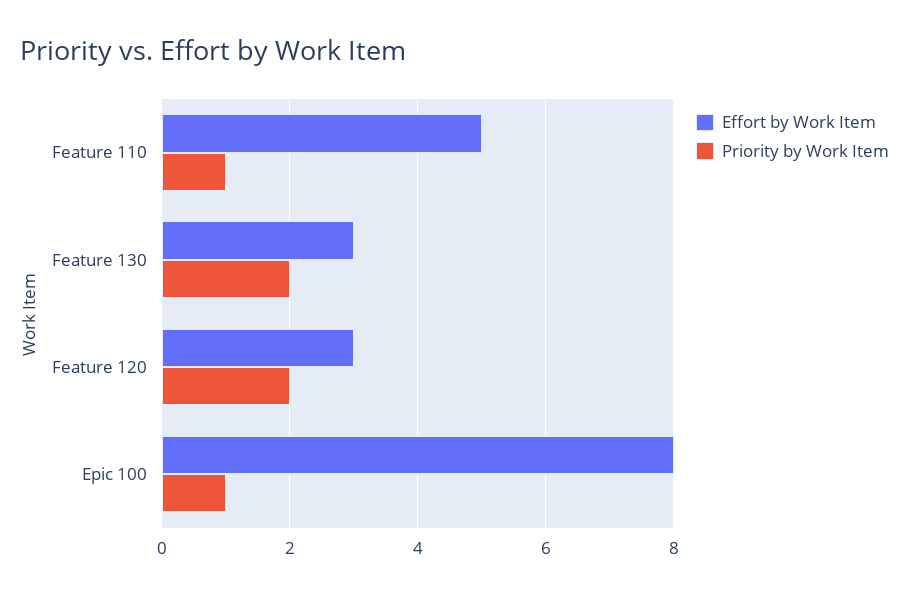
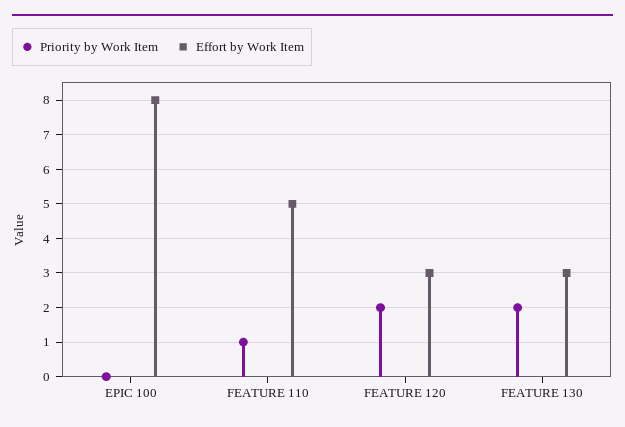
Priority by Work Item, Epic 100: 1 -> 0

